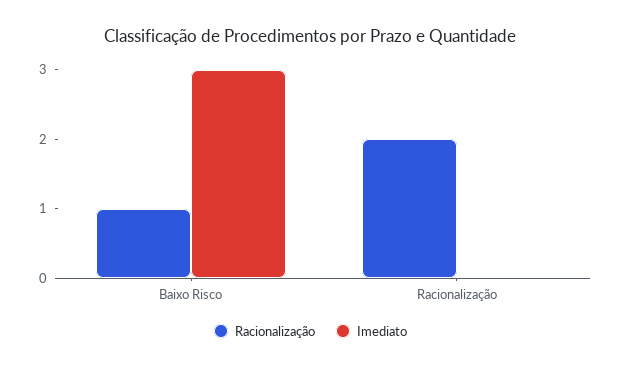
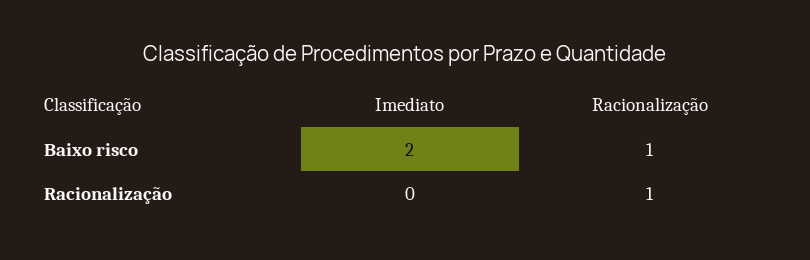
Imediato, Baixo Risco: 3 -> 2
Racionalização, Racionalização: 2 -> 1

